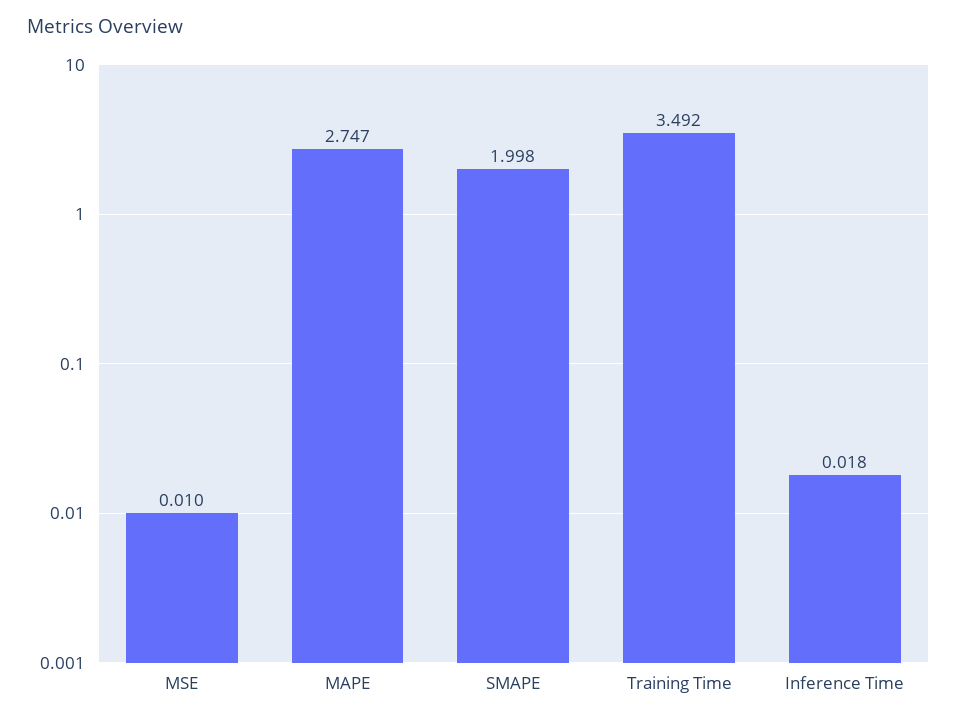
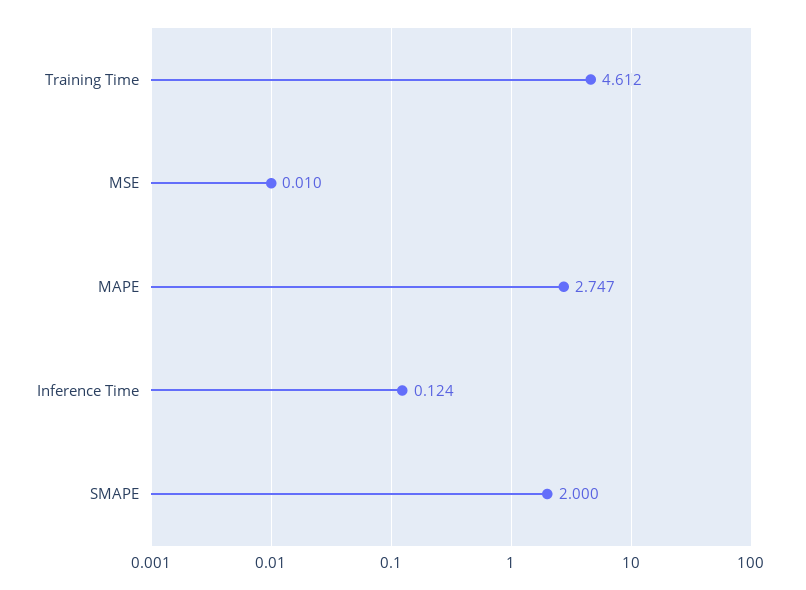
SMAPE: 1.998 -> 2
Training Time: 3.492 -> 4.612
Inference Time: 0.018 -> 0.124

